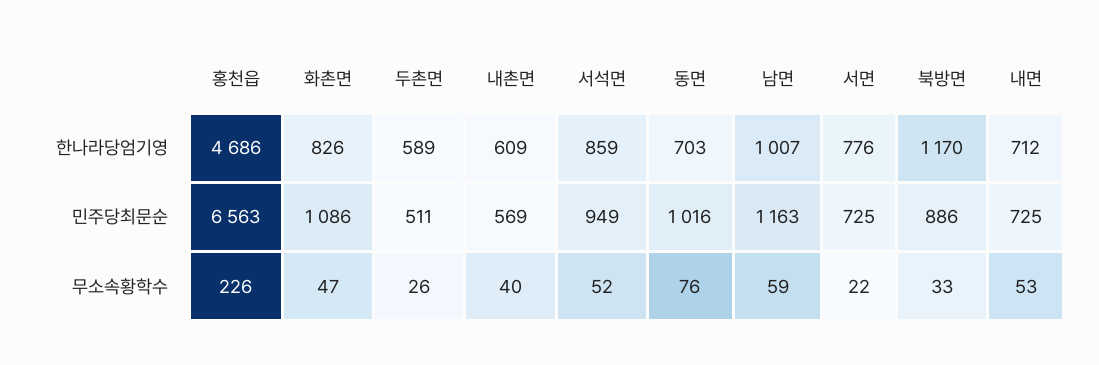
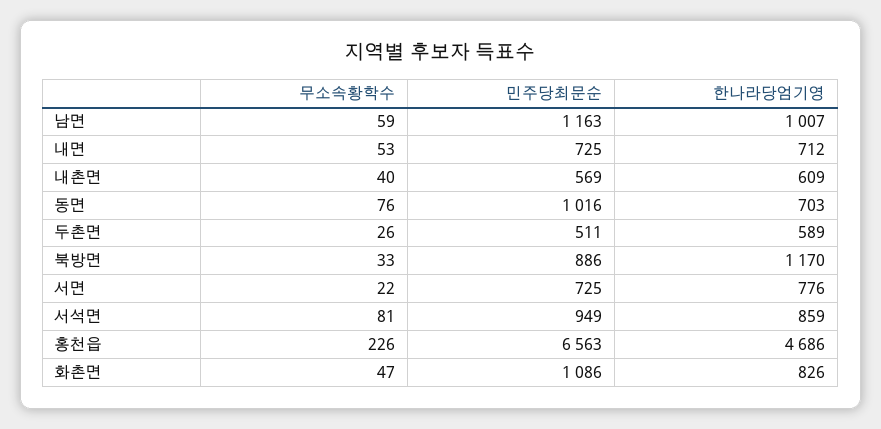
서석면, 무소속황학수: 52 -> 81

